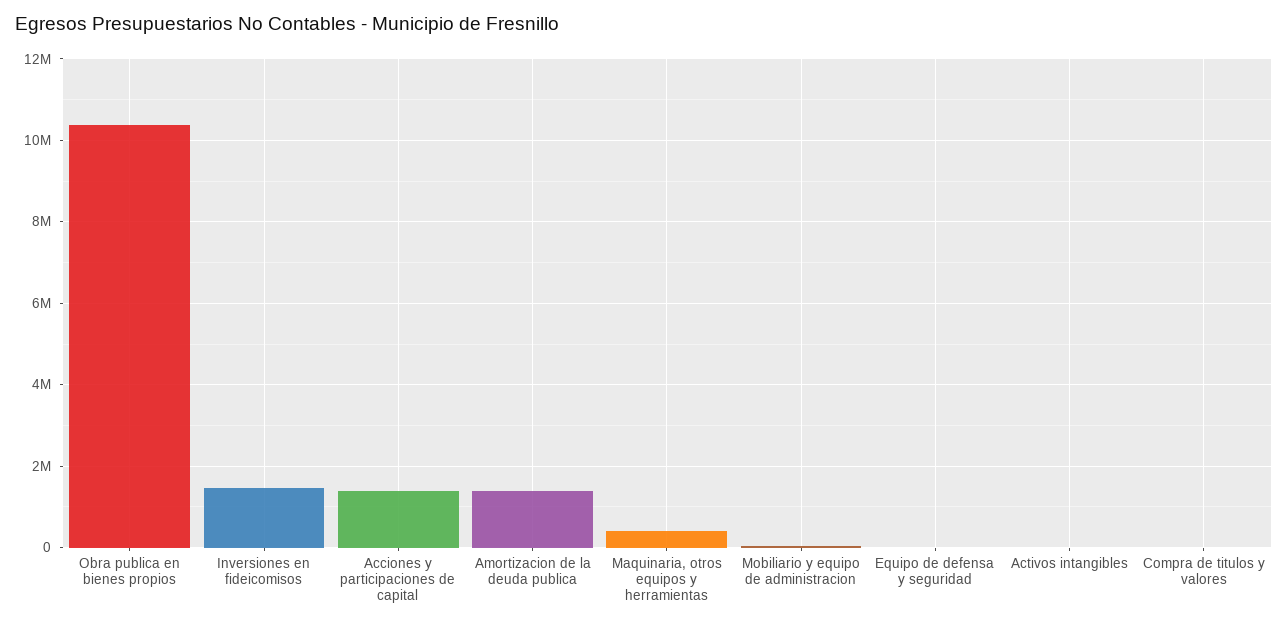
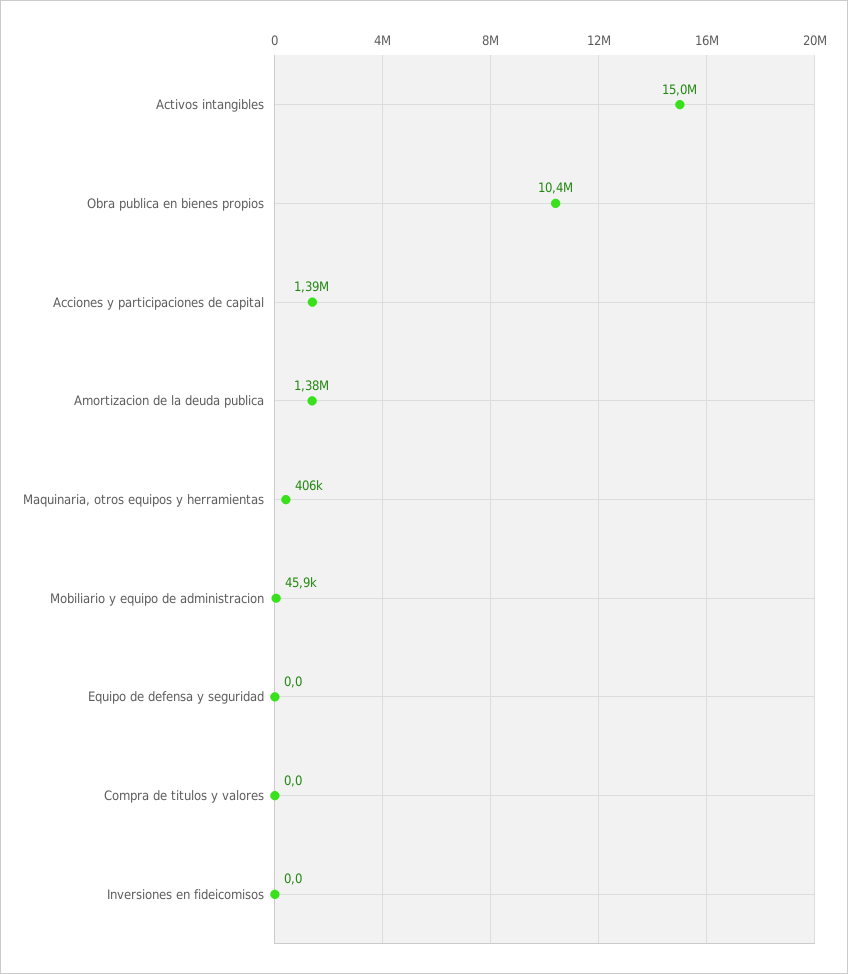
Inversiones en fideicomisos: 1400000 -> 0
Activos intangibles: 0 -> 15000000

